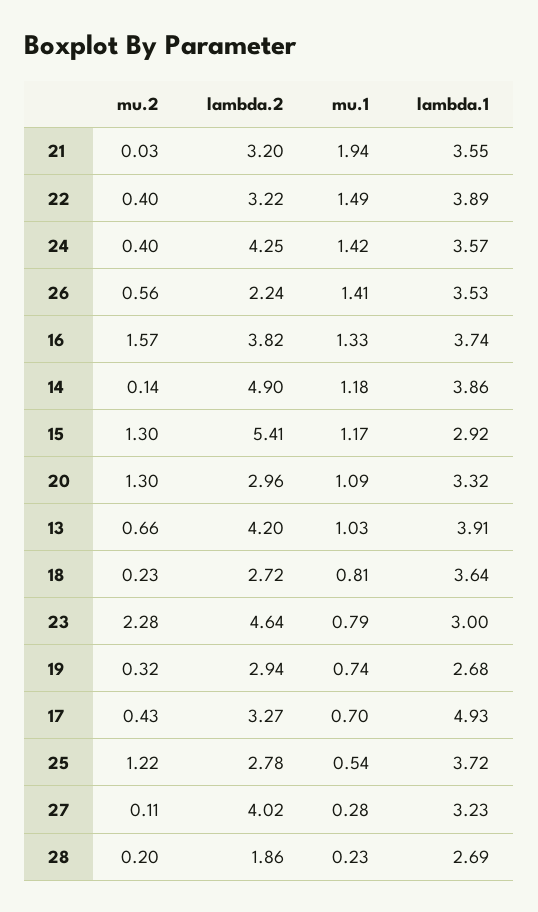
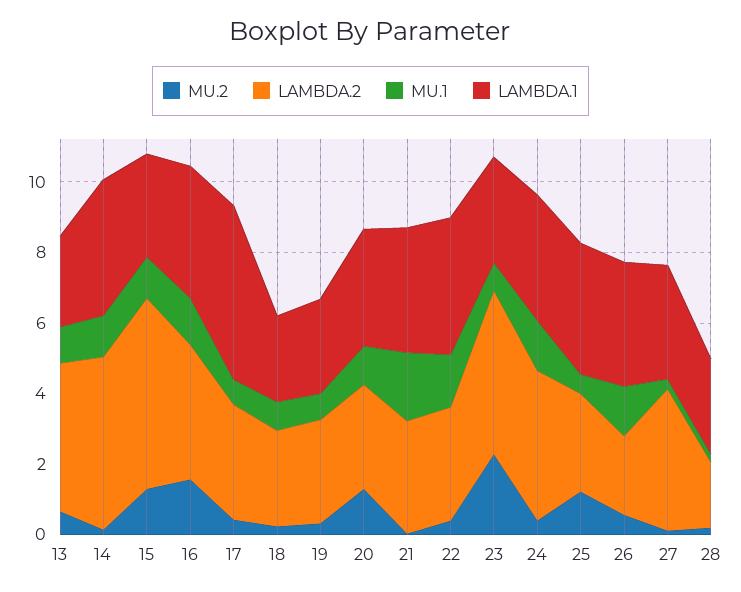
lambda.1, 13: 3.91 -> 2.5
lambda.1, 18: 3.64 -> 2.5

